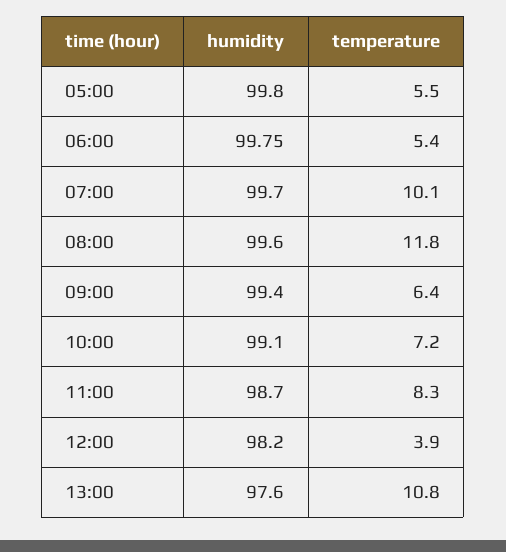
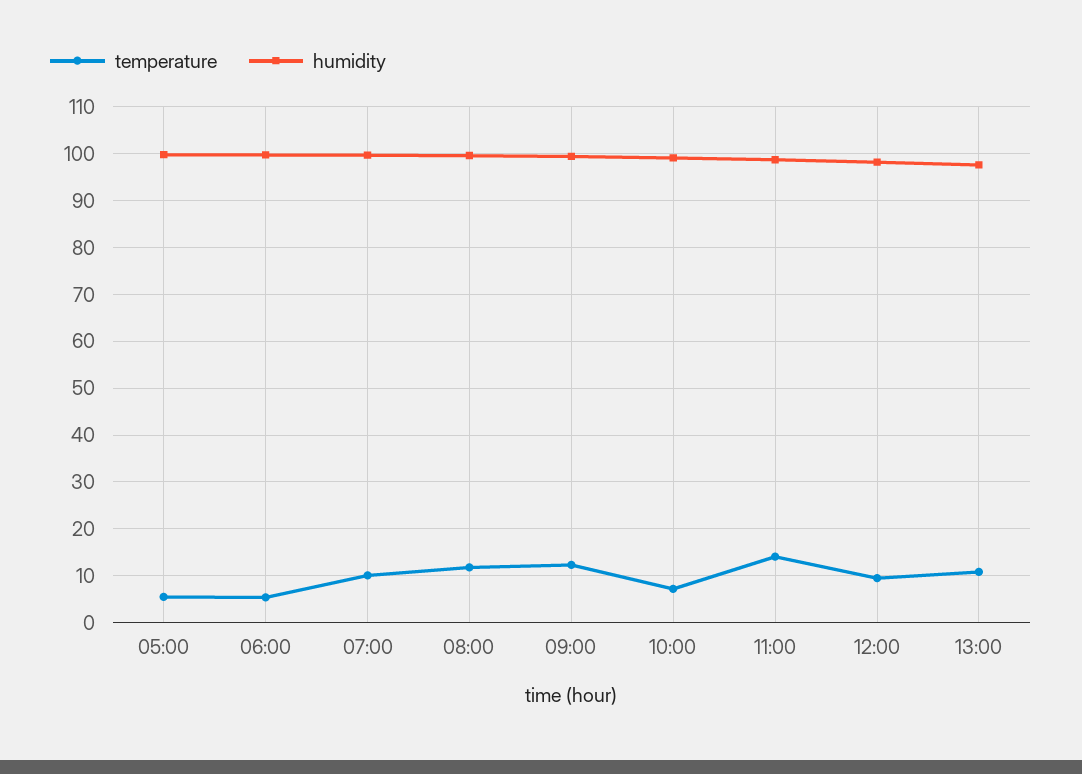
temperature, 09:00: 6.4 -> 12
temperature, 11:00: 8.3 -> 14
temperature, 12:00: 3.9 -> 10

